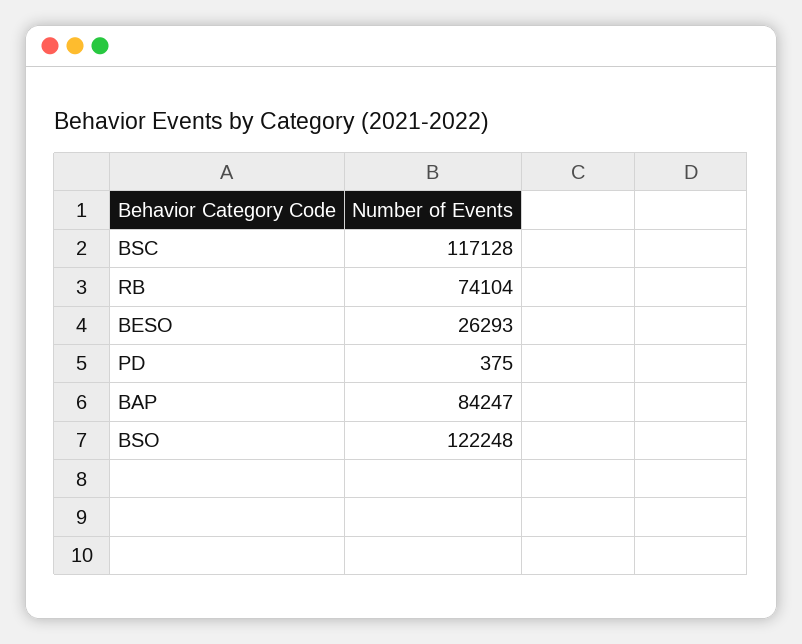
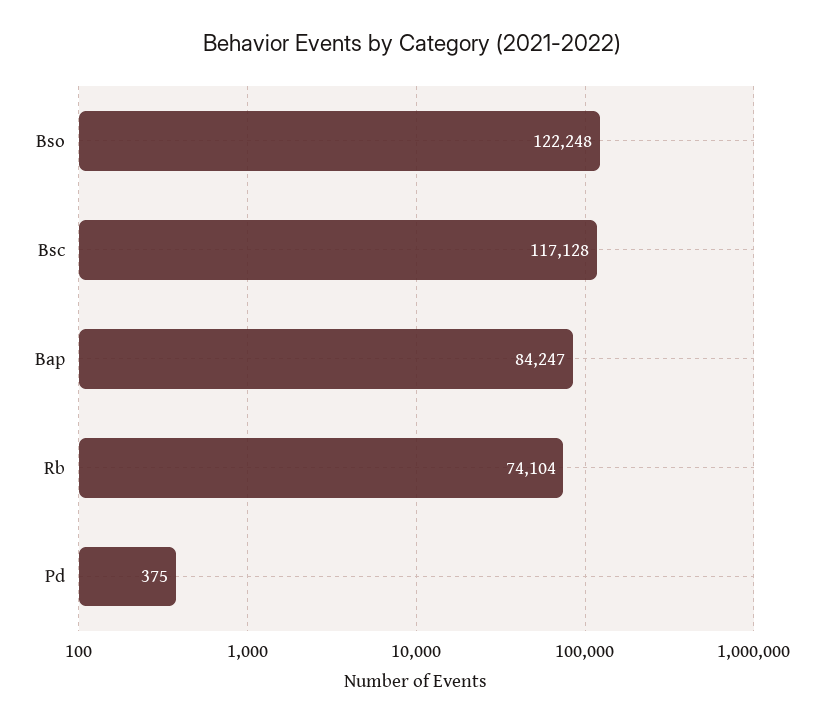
BESO: 26293 -> none

